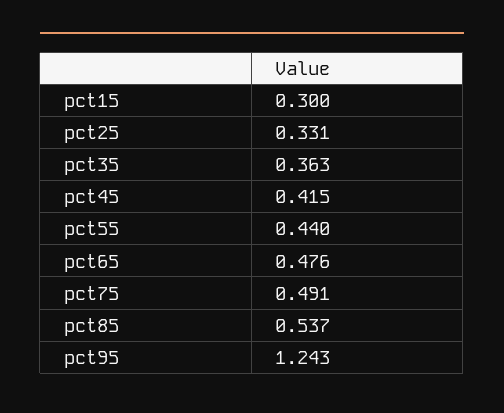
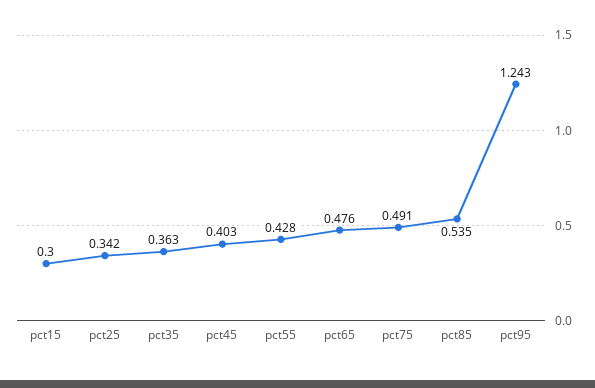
pct25: 0.331 -> 0.342
pct45: 0.415 -> 0.403
pct55: 0.44 -> 0.428
pct85: 0.537 -> 0.535

